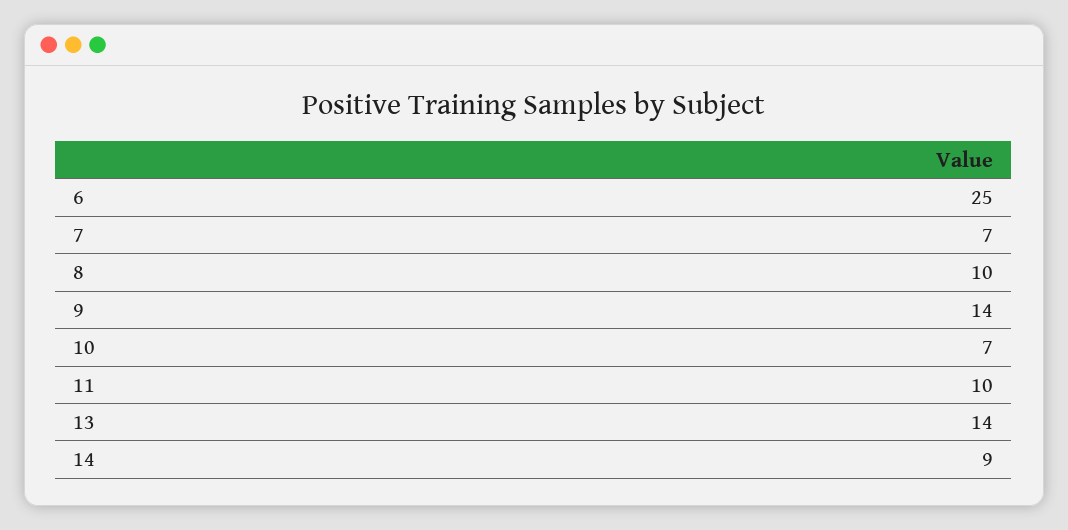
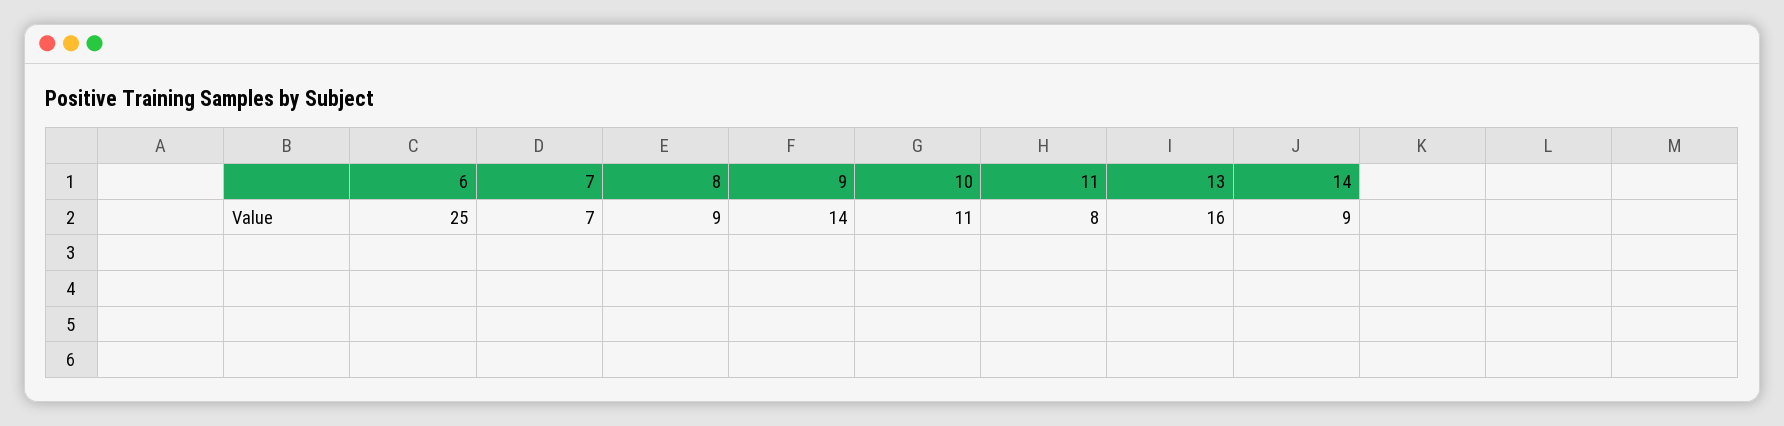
8: 10 -> 9
10: 7 -> 11
11: 10 -> 8
13: 14 -> 16

